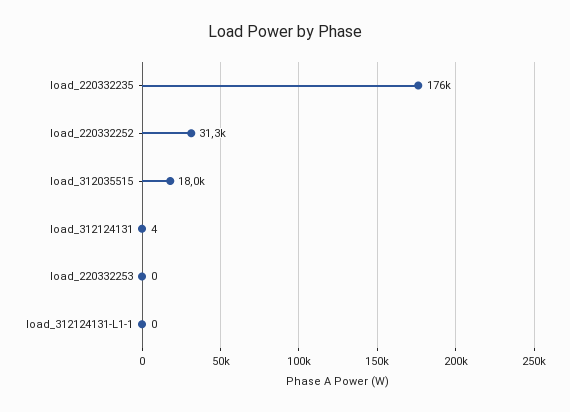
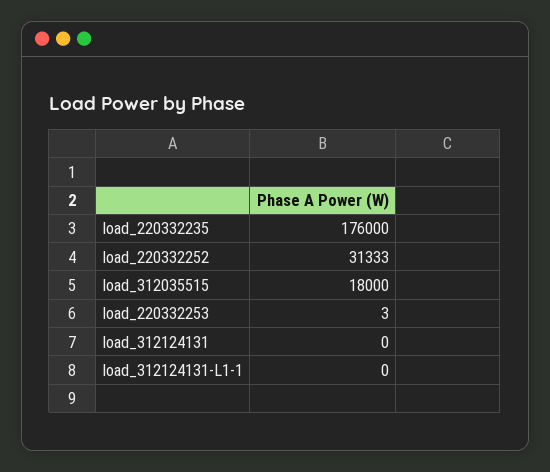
load_312124131: 4 -> 0
load_220332253: 0 -> 3

